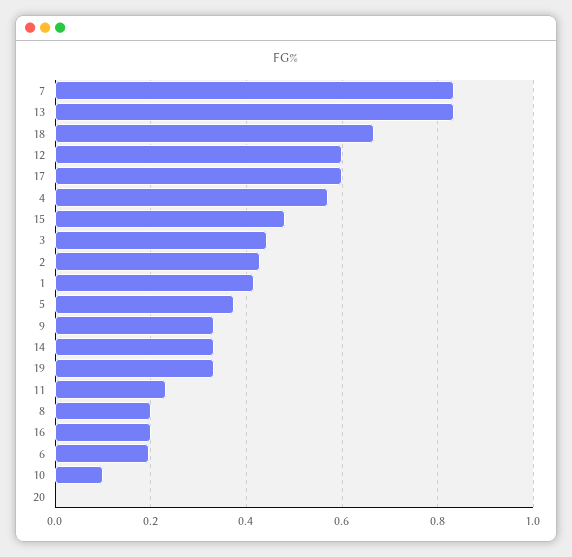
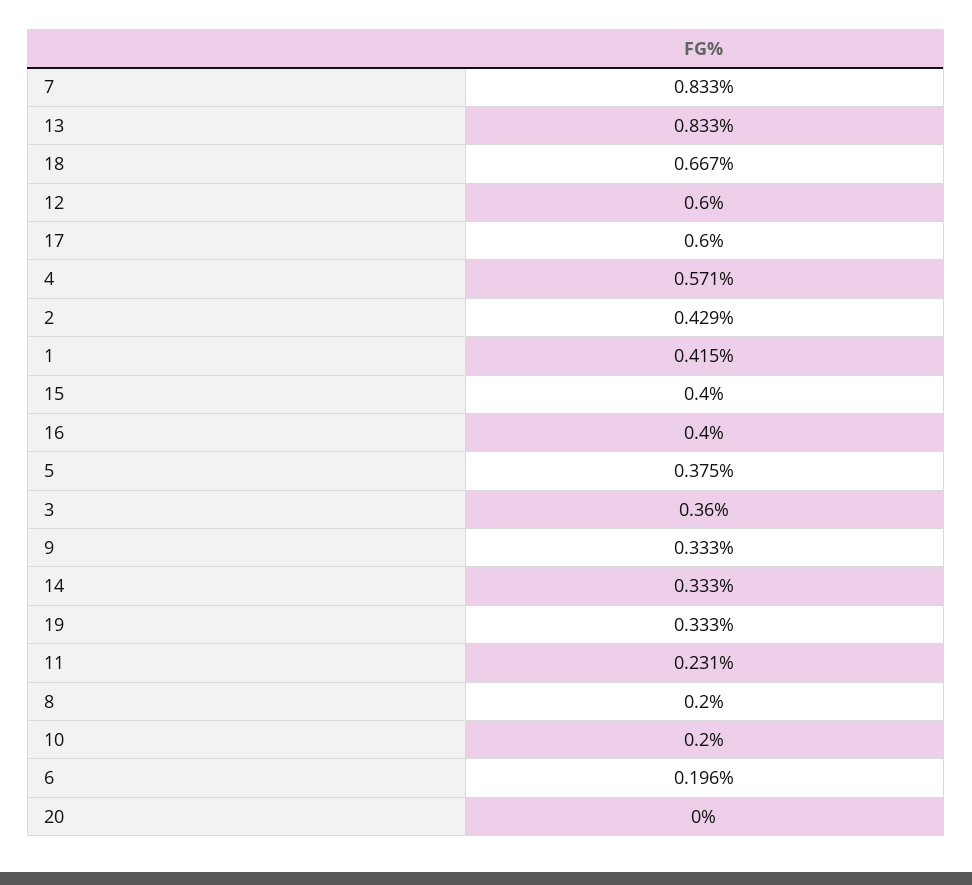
15: 0.48 -> 0.4
3: 0.44 -> 0.36
16: 0.2 -> 0.4
10: 0.1 -> 0.2

